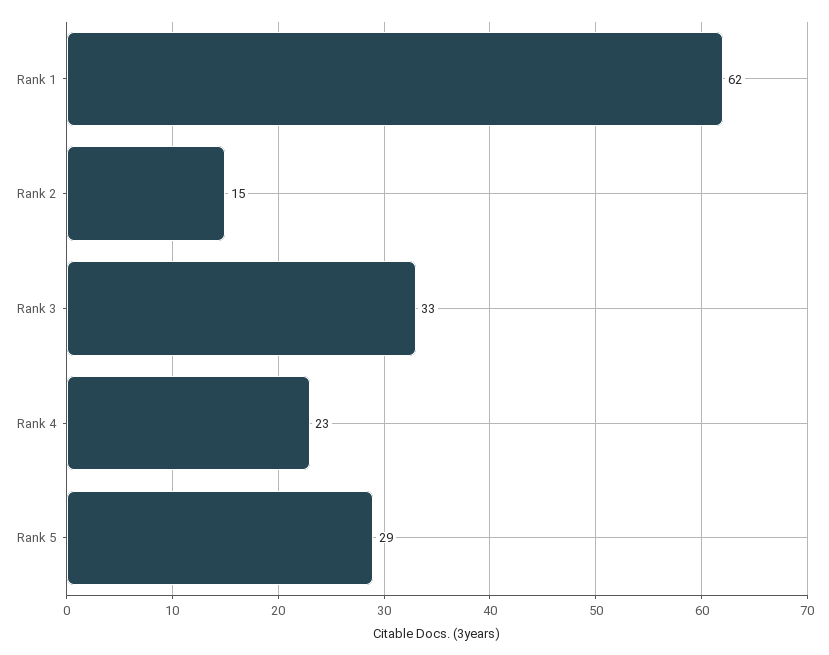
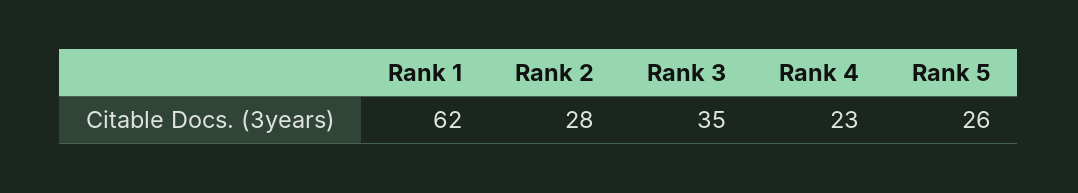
Rank 2: 15 -> 28
Rank 3: 33 -> 35
Rank 5: 29 -> 26

